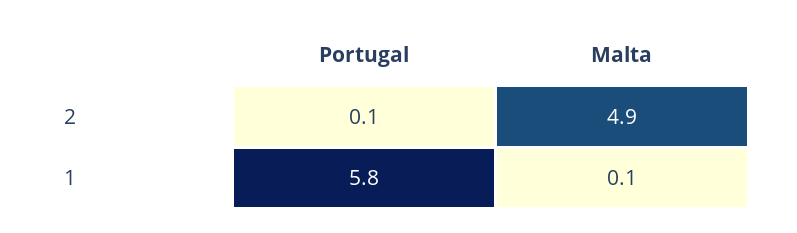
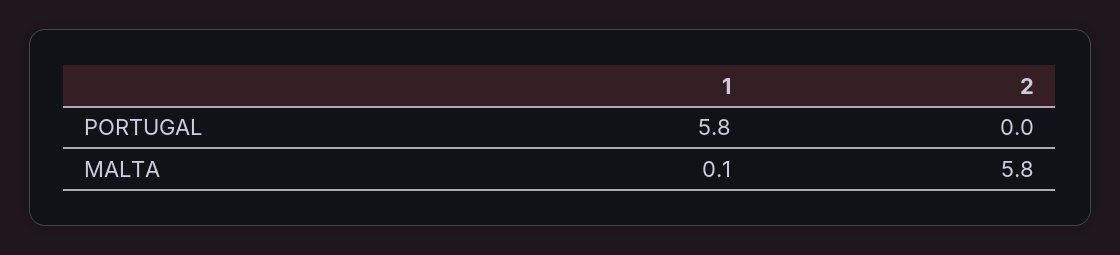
Portugal, 2: 0.1 -> 0
Malta, 2: 4.9 -> 5.8

